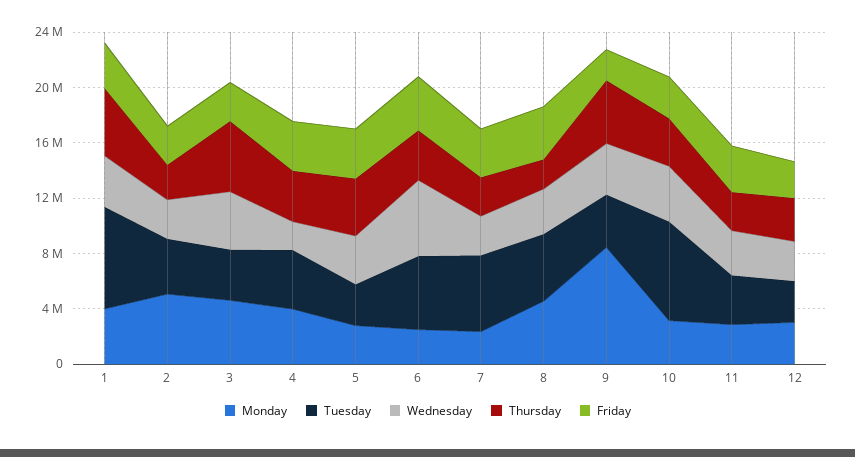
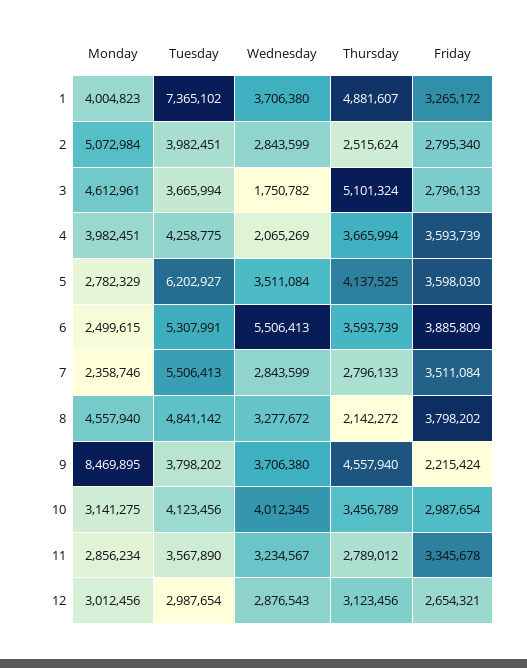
Wednesday, 3: 4000000 -> 1750782
Tuesday, 5: 3000000 -> 6202927
Tuesday, 10: 7000000 -> 4123456

